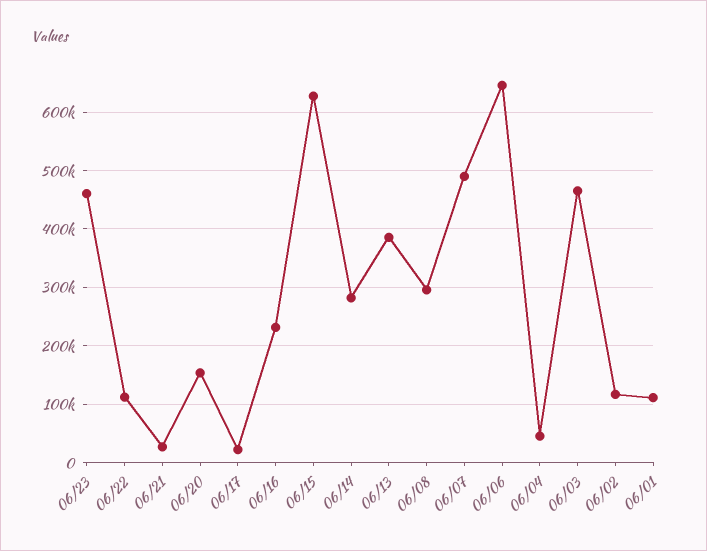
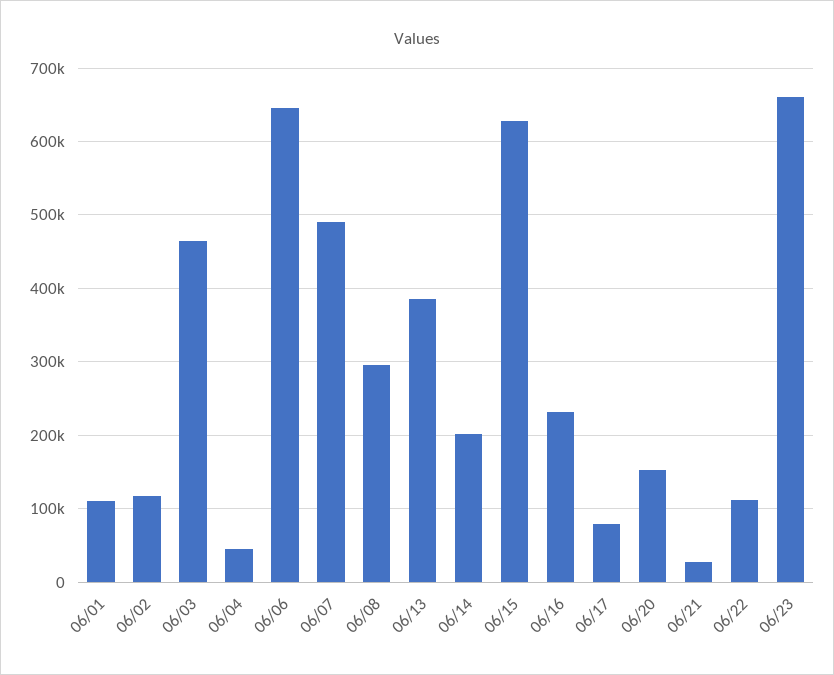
06/23: 460000 -> 660000
06/17: 20000 -> 80000
06/14: 280000 -> 200000

